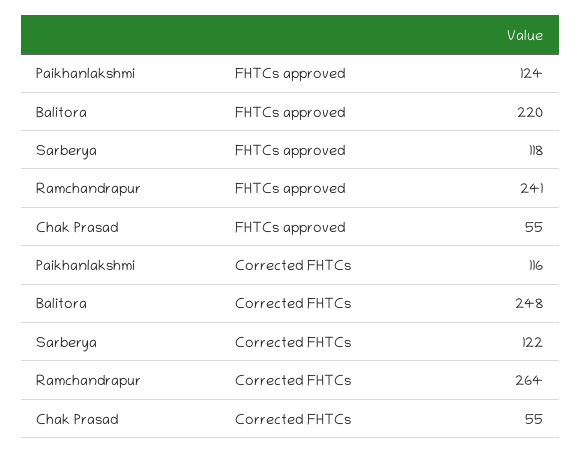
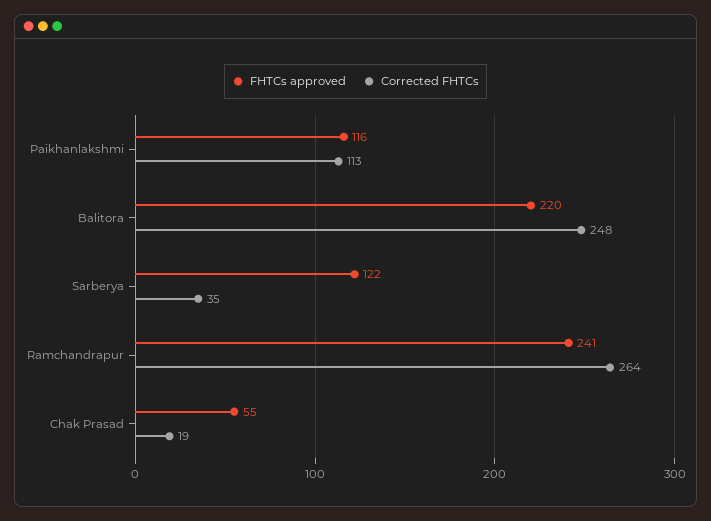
FHTCs approved, Paikhanlakshmi: 124 -> 116
FHTCs approved, Sarberya: 118 -> 122
Corrected FHTCs, Paikhanlakshmi: 116 -> 113
Corrected FHTCs, Sarberya: 122 -> 35
Corrected FHTCs, Chak Prasad: 55 -> 19

